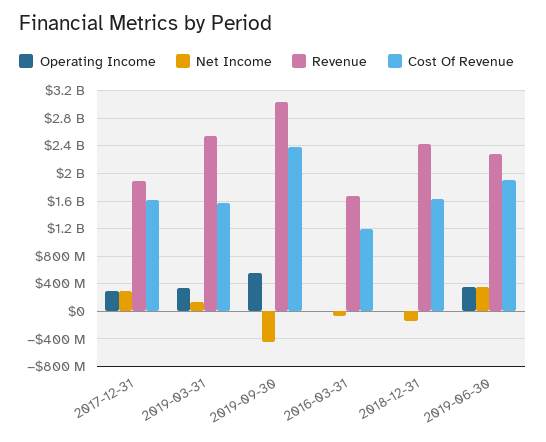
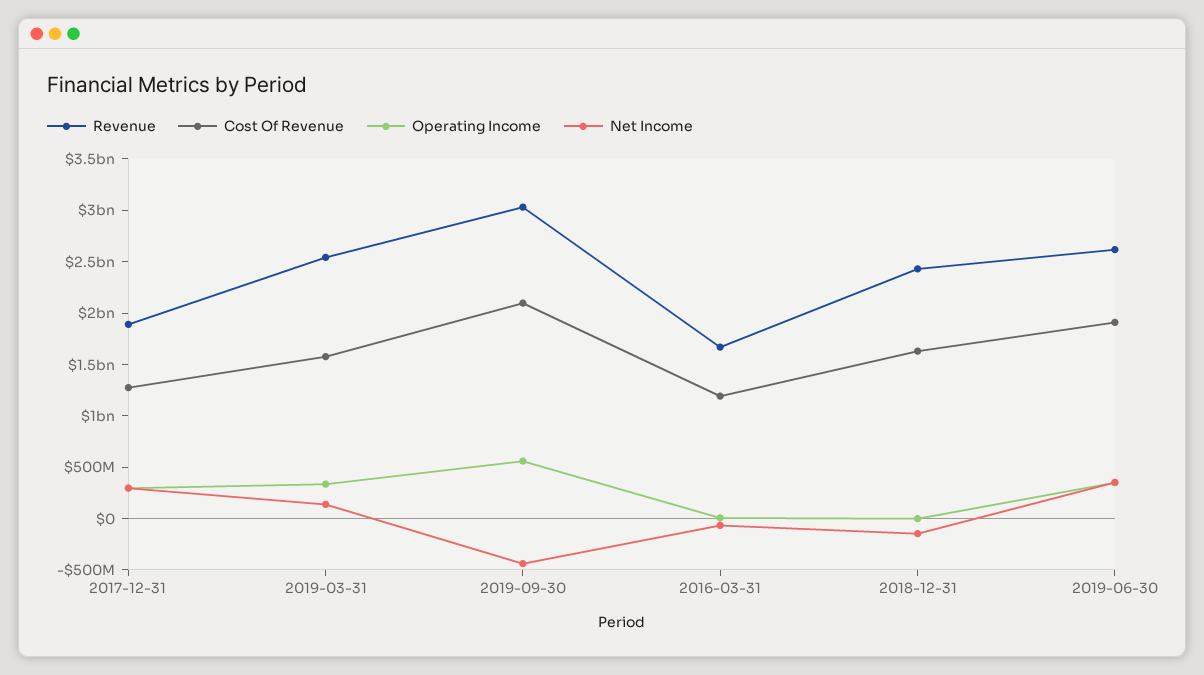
Cost Of Revenue, 2017-12-31: 1600000000 -> 1300000000
Cost Of Revenue, 2019-09-30: 2400000000 -> 2100000000
Revenue, 2019-06-30: 2300000000 -> 2600000000

